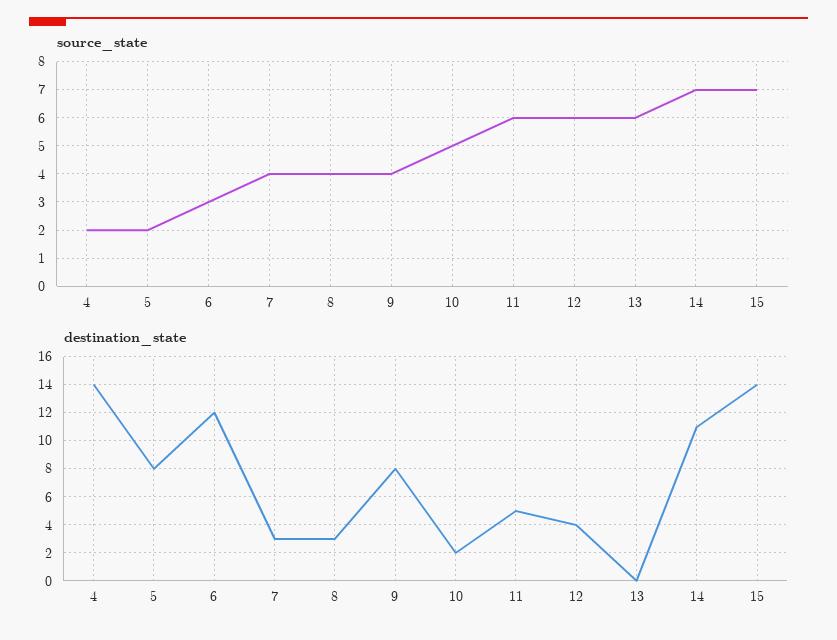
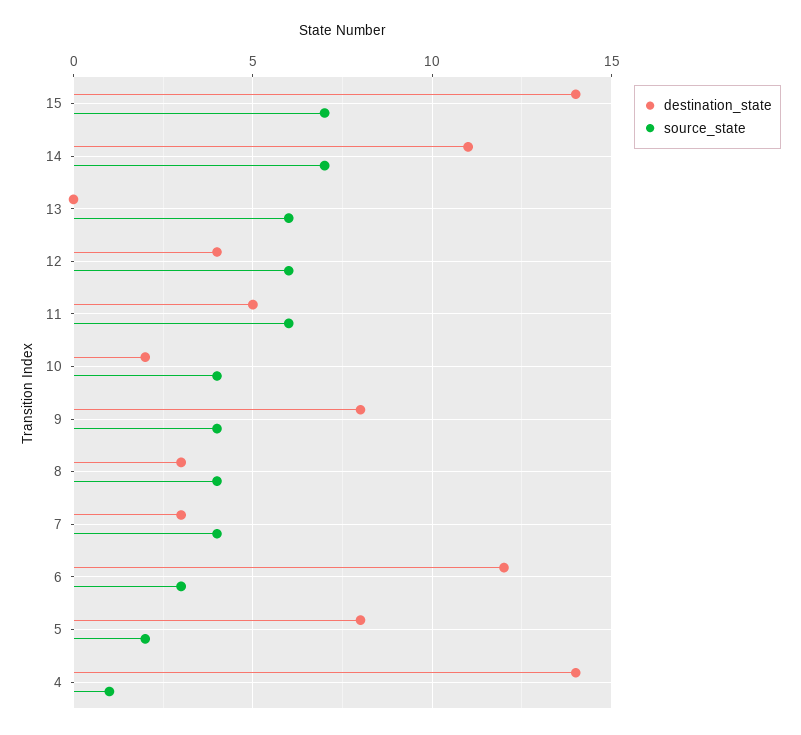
source_state, 4: 2 -> 1
source_state, 10: 5 -> 4

